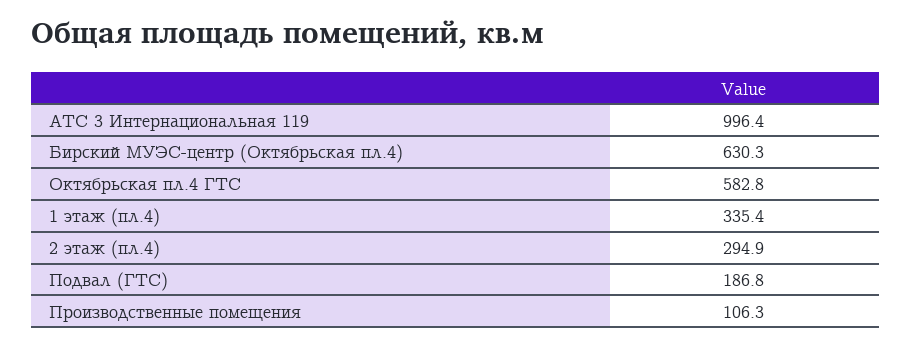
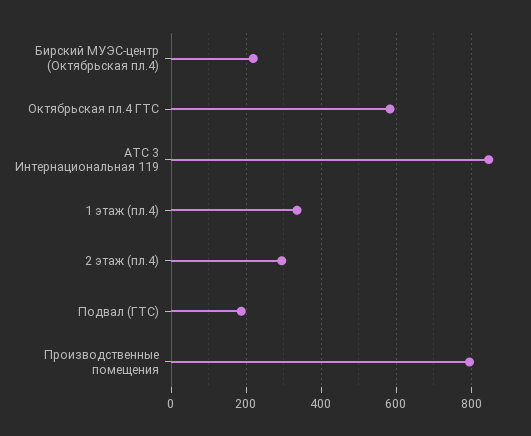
АТС 3 Интернациональная 119: 996.4 -> 840
Бирский МУЭС-центр (Октябрьская пл.4): 630.3 -> 220
Производственные помещения: 106.3 -> 800

